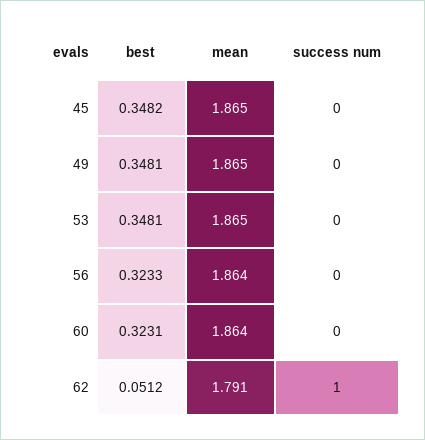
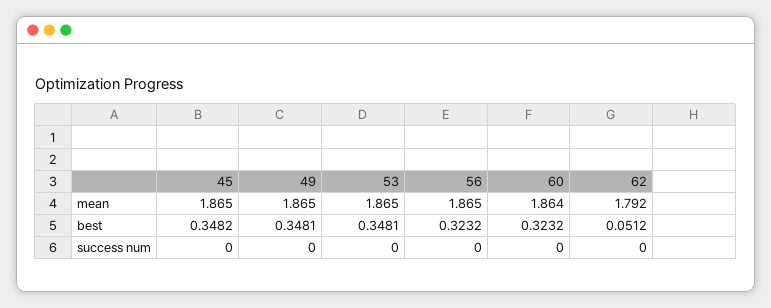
best, 56: 0.3233 -> 0.3232
mean, 56: 1.864 -> 1.865
best, 60: 0.3231 -> 0.3232
mean, 62: 1.791 -> 1.792
success num, 62: 1 -> 0

